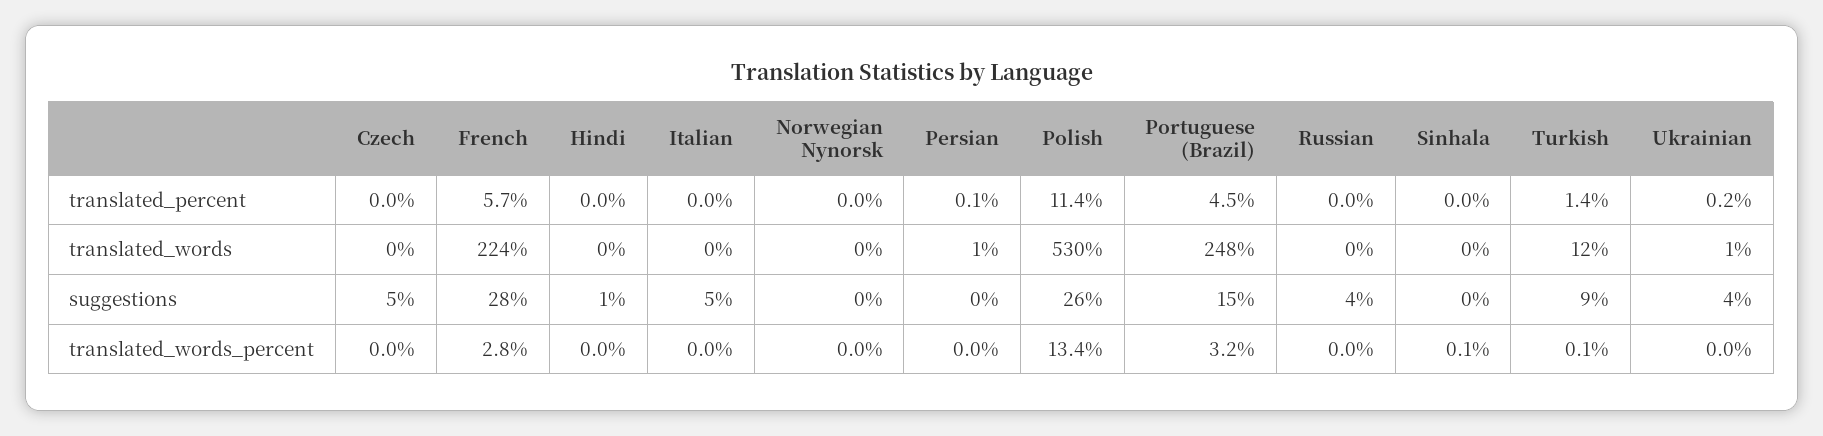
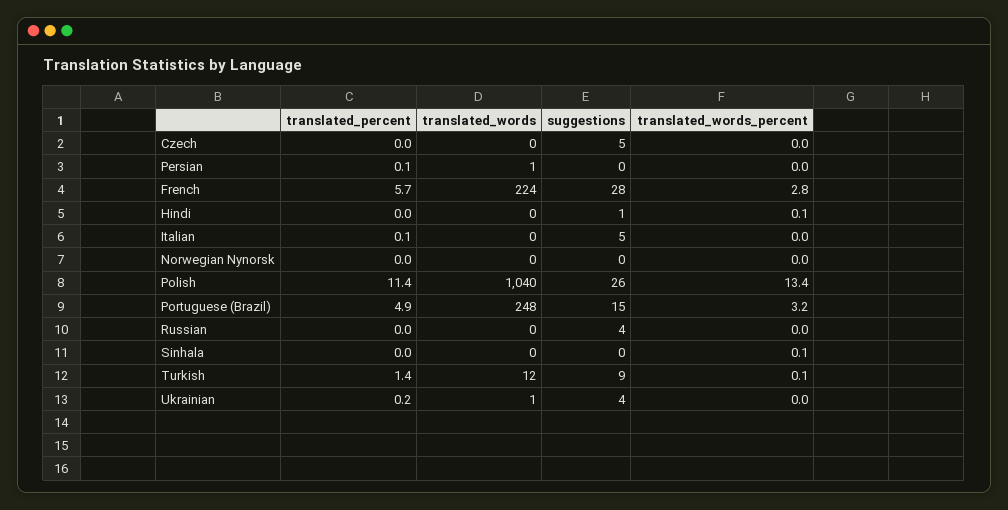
Italian, translated_percent: 0 -> 0.1
Portuguese (Brazil), translated_percent: 4.5 -> 4.9
Polish, translated_words: 530 -> 1040
Hindi, translated_words_percent: 0 -> 0.1

